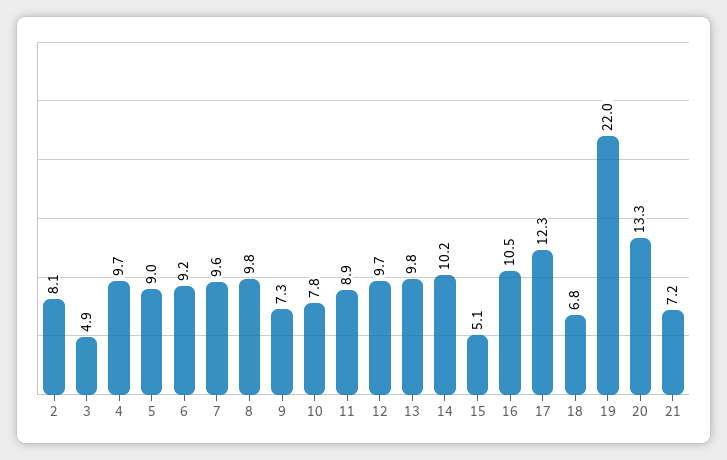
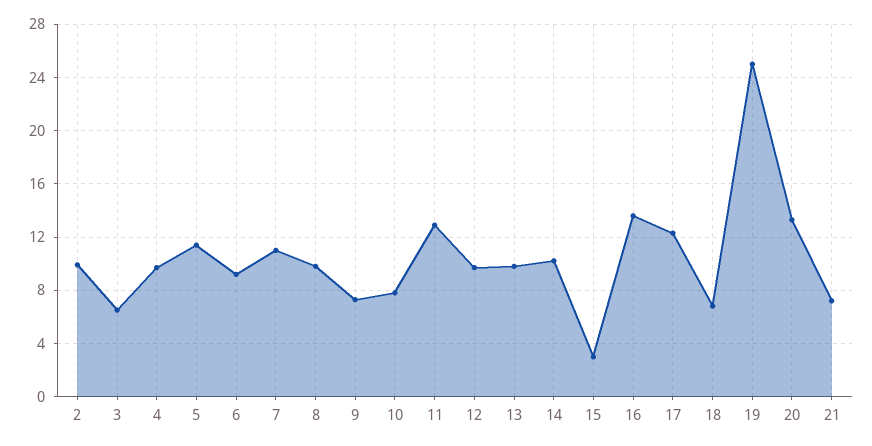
2: 8.1 -> 10
3: 4.9 -> 6.5
5: 9 -> 11.5
7: 9.6 -> 11
11: 8.9 -> 13
15: 5.1 -> 3
16: 10.5 -> 13.5
19: 22 -> 25

